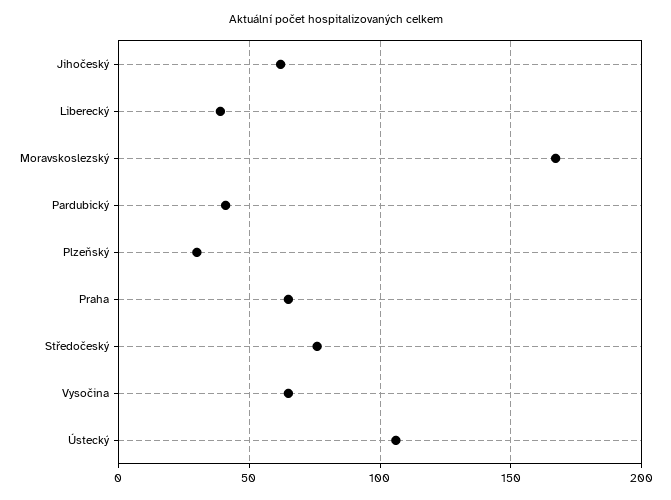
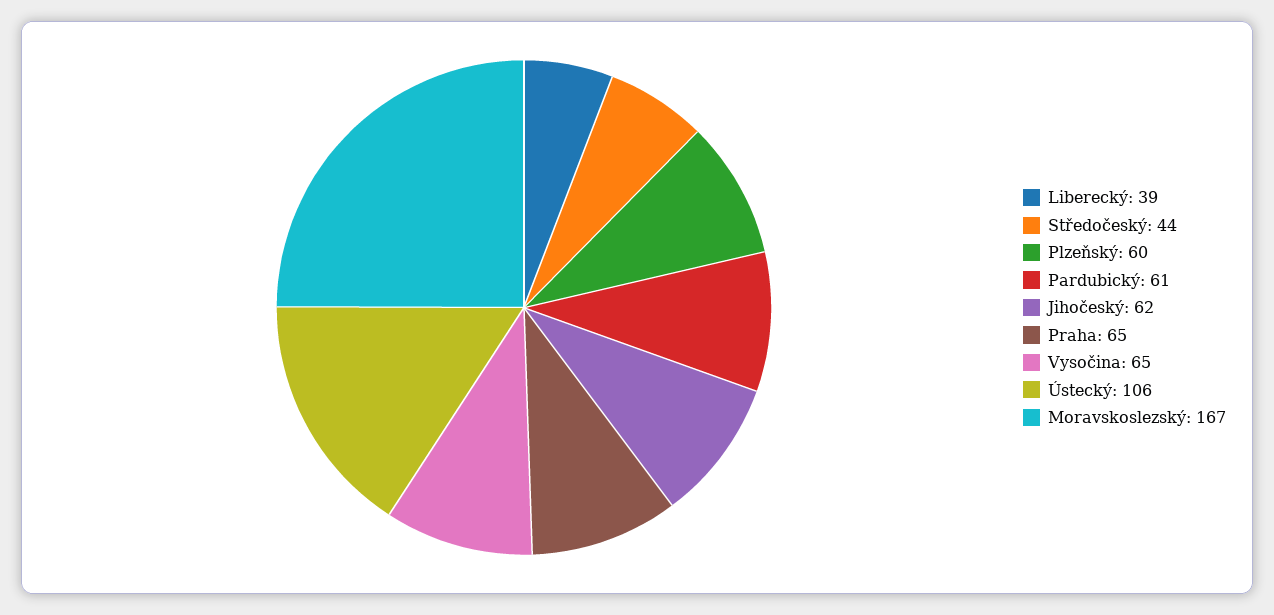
Pardubický: 40 -> 61
Plzeňský: 30 -> 60
Středočeský: 75 -> 44

